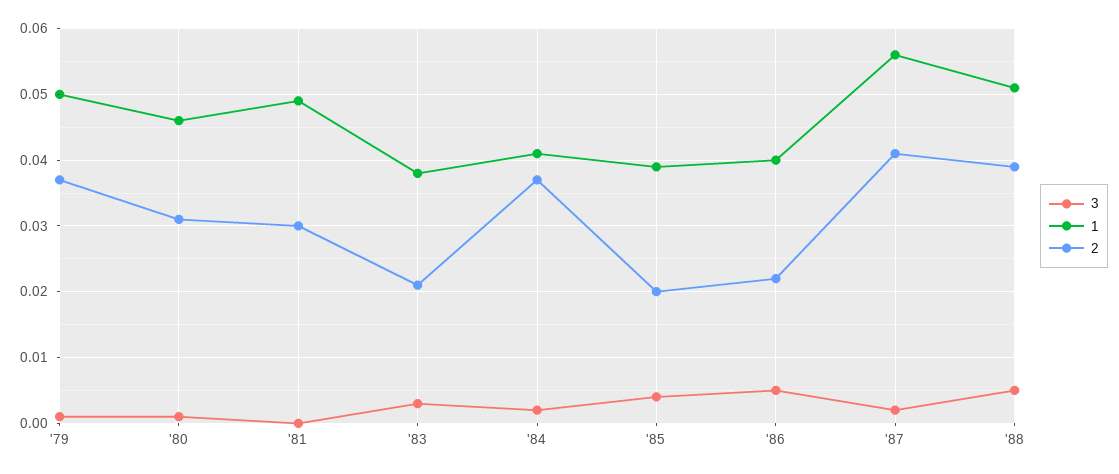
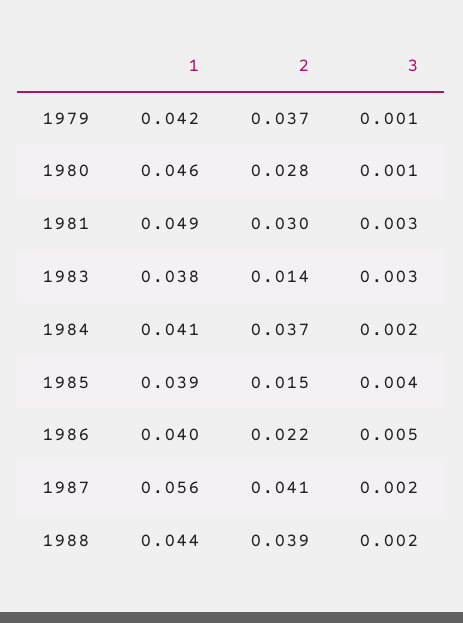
1, '79: 0.05 -> 0.042
2, '80: 0.031 -> 0.028
3, '81: 0 -> 0.003
2, '83: 0.021 -> 0.014
2, '85: 0.02 -> 0.015
3, '88: 0.005 -> 0.002
1, '88: 0.051 -> 0.044

